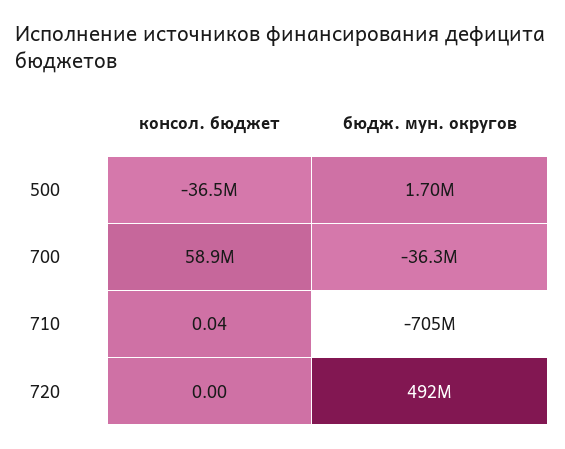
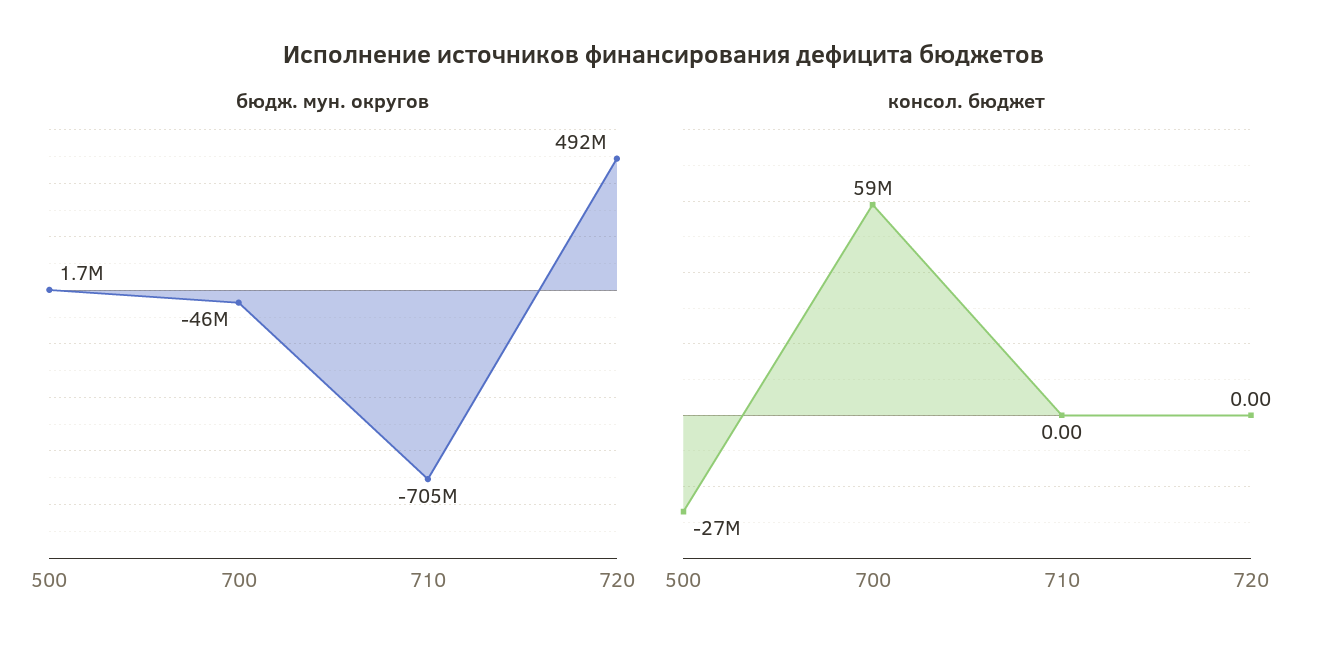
консол. бюджет, 500: -36500000 -> -27000000
бюдж. мун. округов, 700: -36300000 -> -46000000
консол. бюджет, 710: 0.04 -> 0

